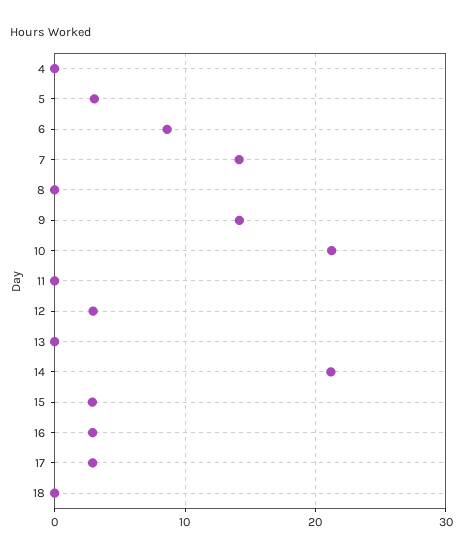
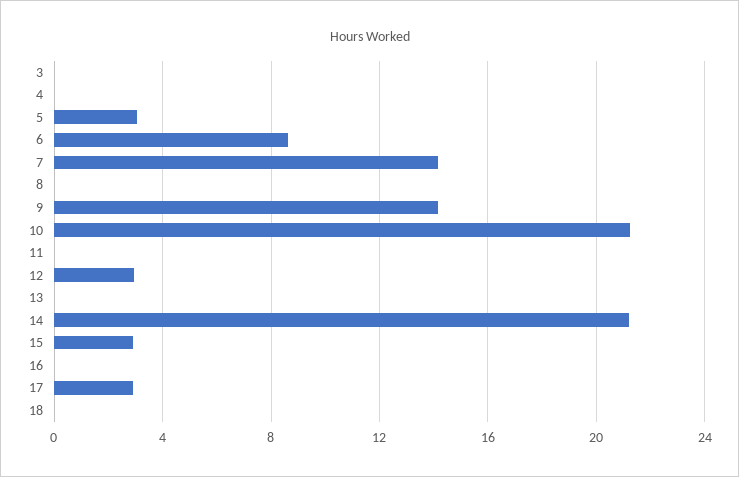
16: 3 -> 0
3: none -> 0

